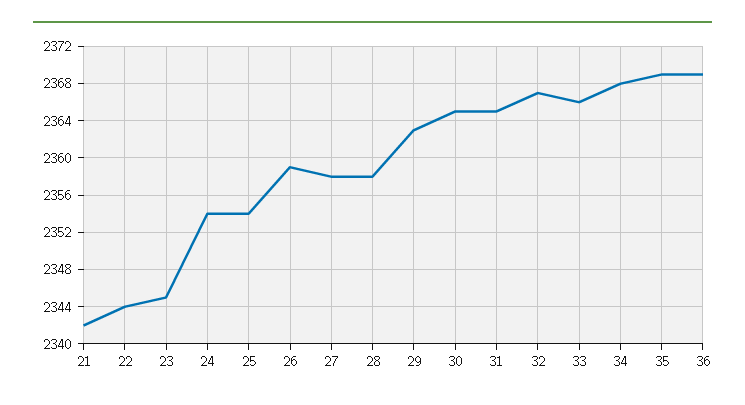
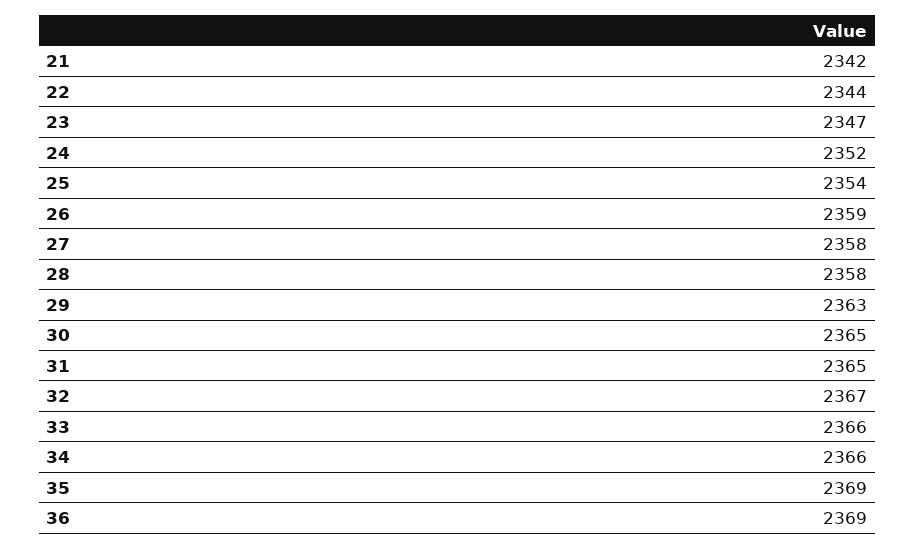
23: 2345 -> 2347
24: 2354 -> 2352
34: 2368 -> 2366

